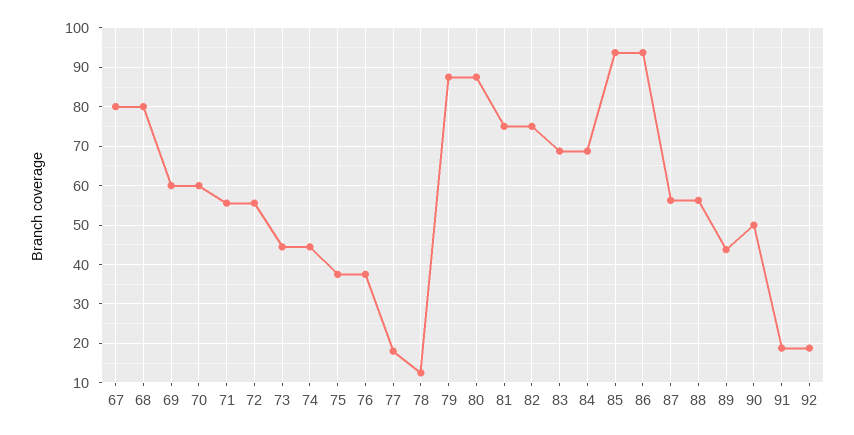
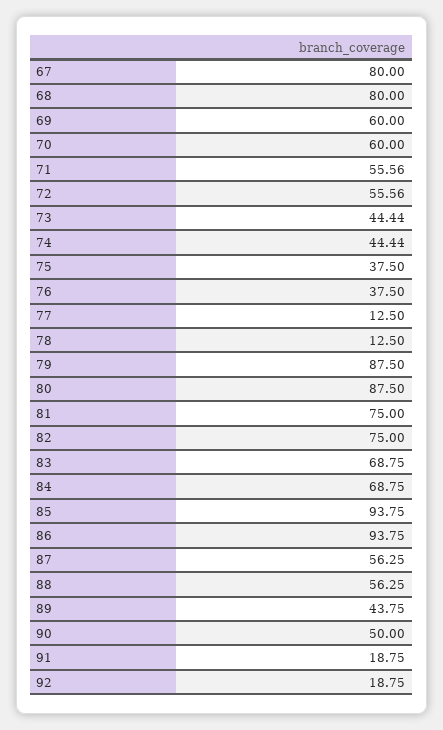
77: 18 -> 12.5

